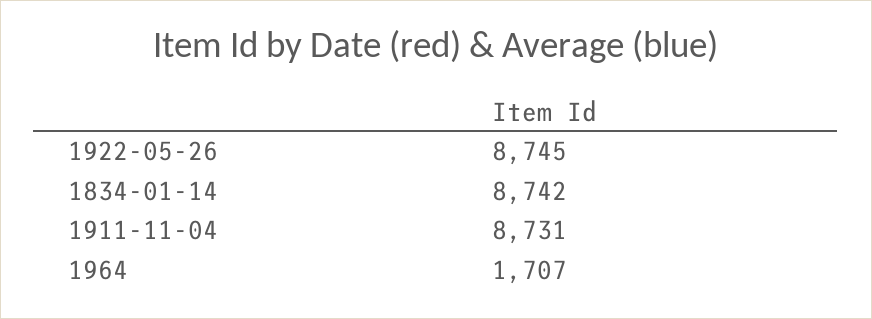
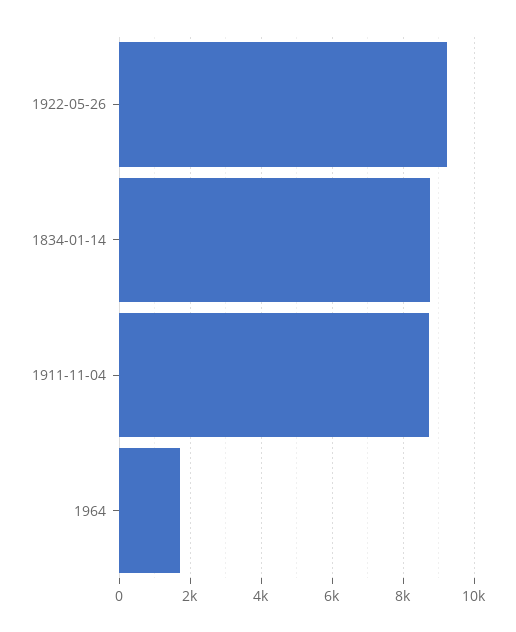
1922-05-26: 8745 -> 9200

